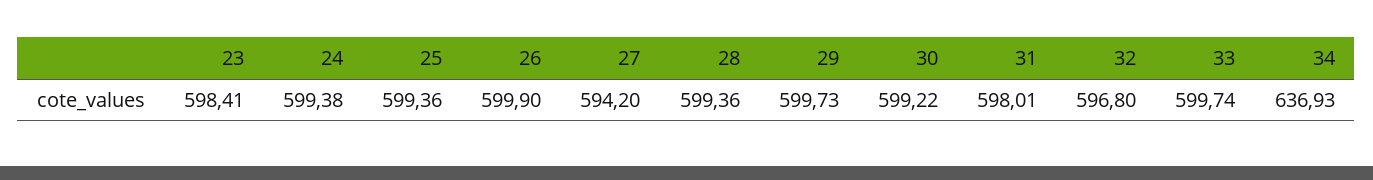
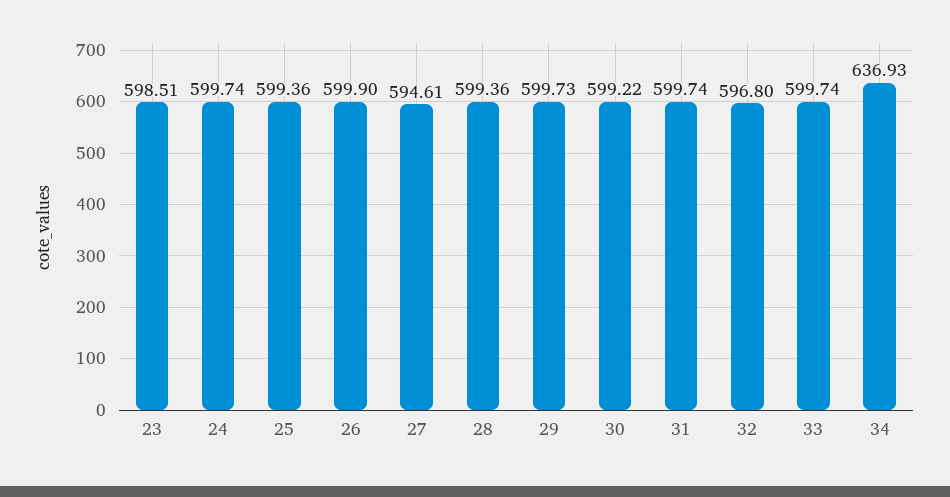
23: 598.41 -> 598.51
24: 599.38 -> 599.74
27: 594.2 -> 594.61
31: 598.01 -> 599.74

